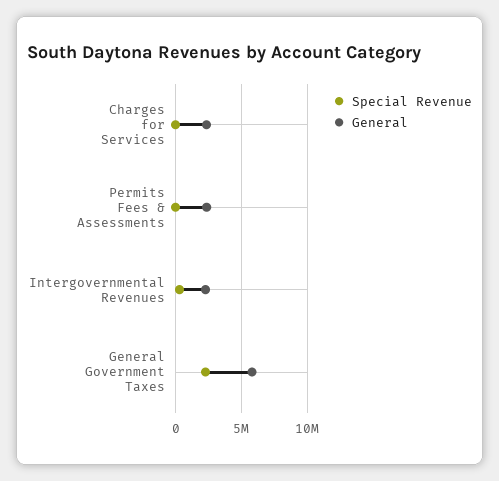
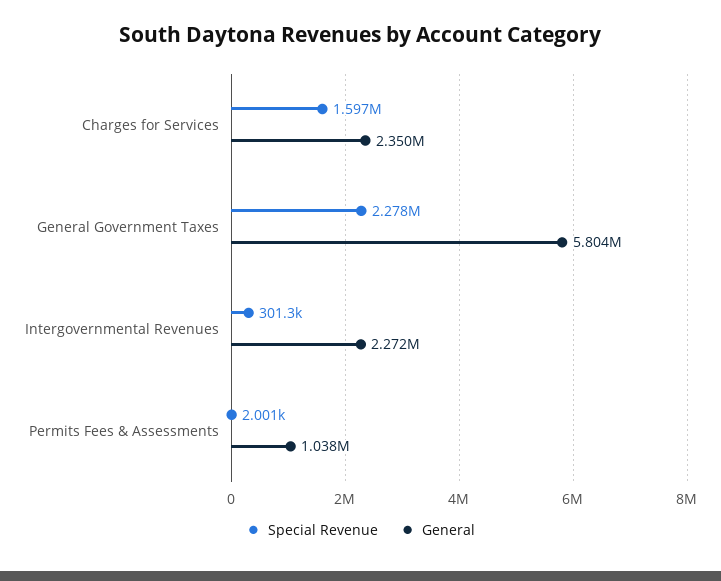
Special Revenue, Charges for Services: 0 -> 1597000
General, Permits Fees & Assessments: 2500000 -> 1038000

